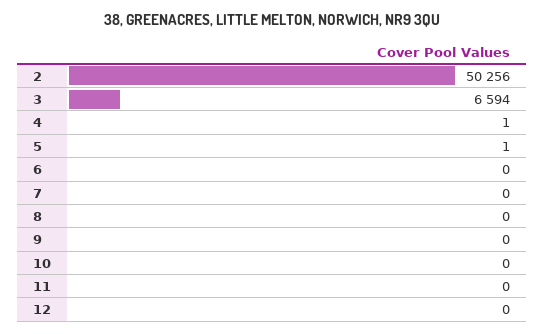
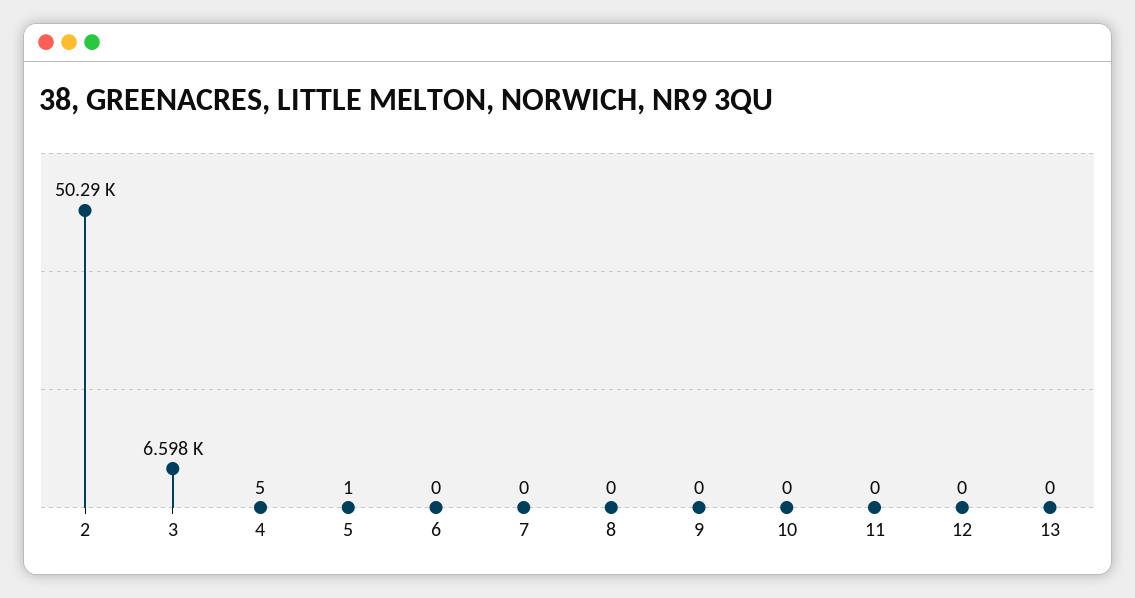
2: 50256 -> 50290
3: 6594 -> 6598
4: 1 -> 5
13: none -> 0

